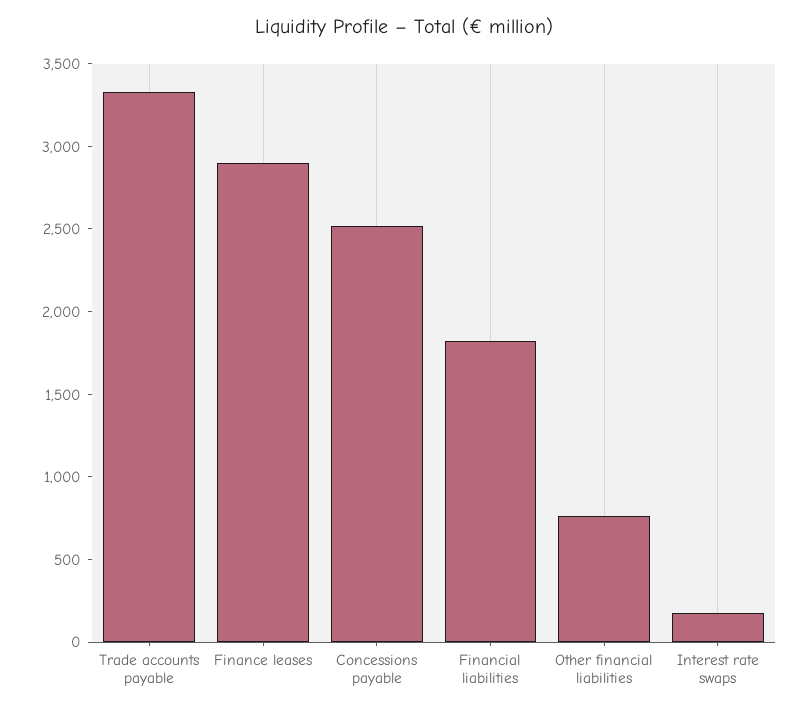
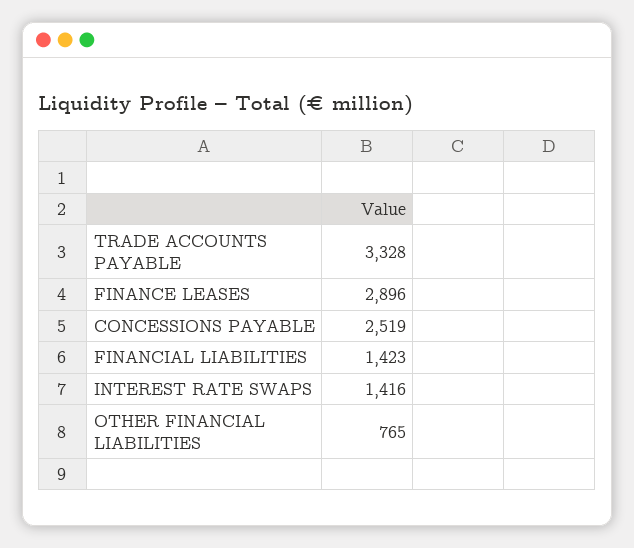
Financial liabilities: 1800 -> 1423
Interest rate swaps: 200 -> 1416

